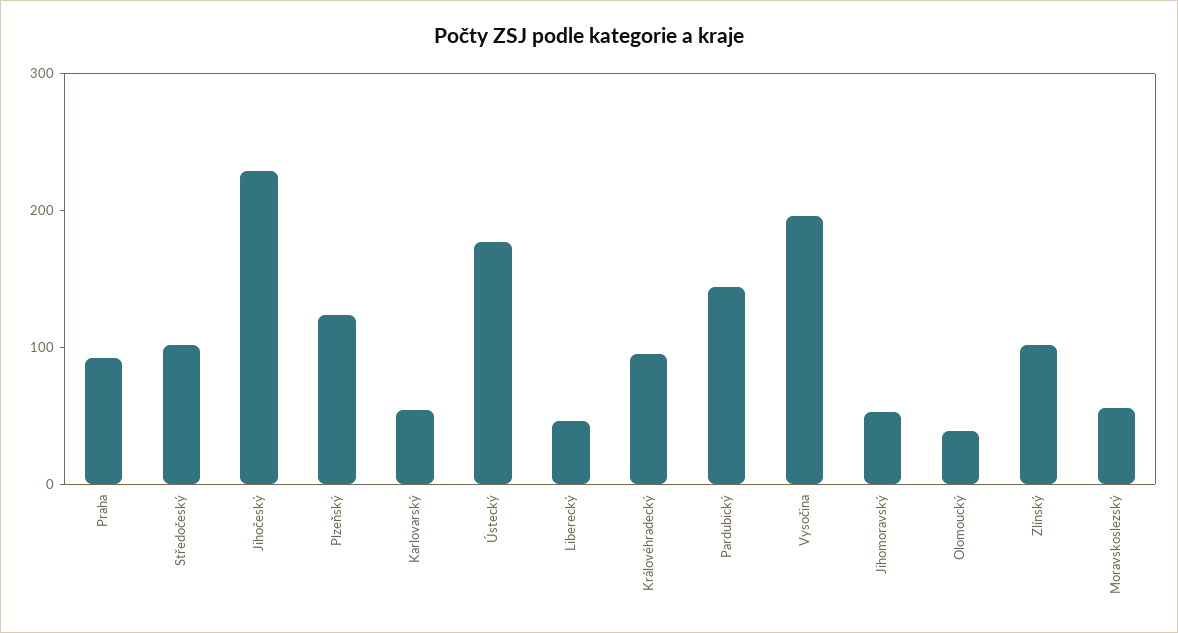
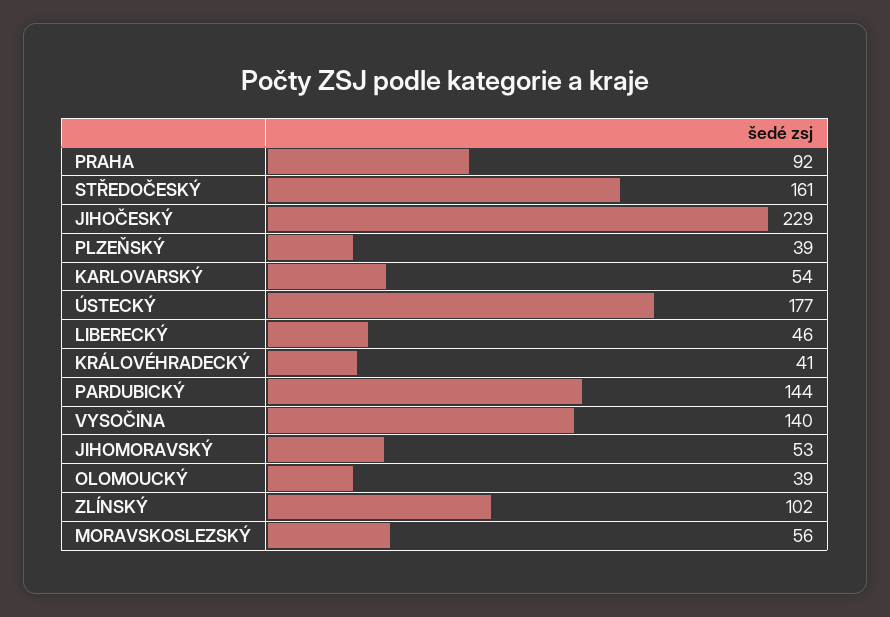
Středočeský: 100 -> 161
Plzeňský: 120 -> 39
Královéhradecký: 100 -> 41
Vysočina: 200 -> 140

